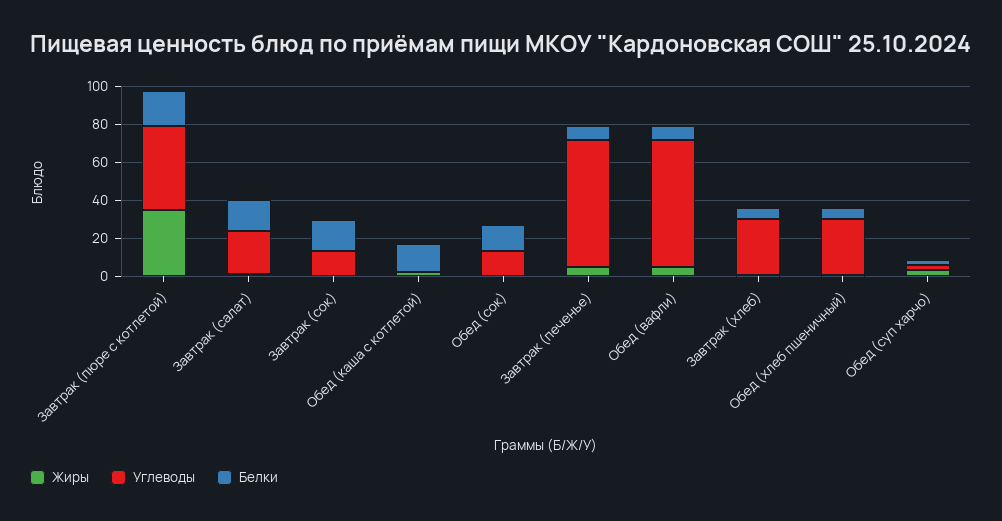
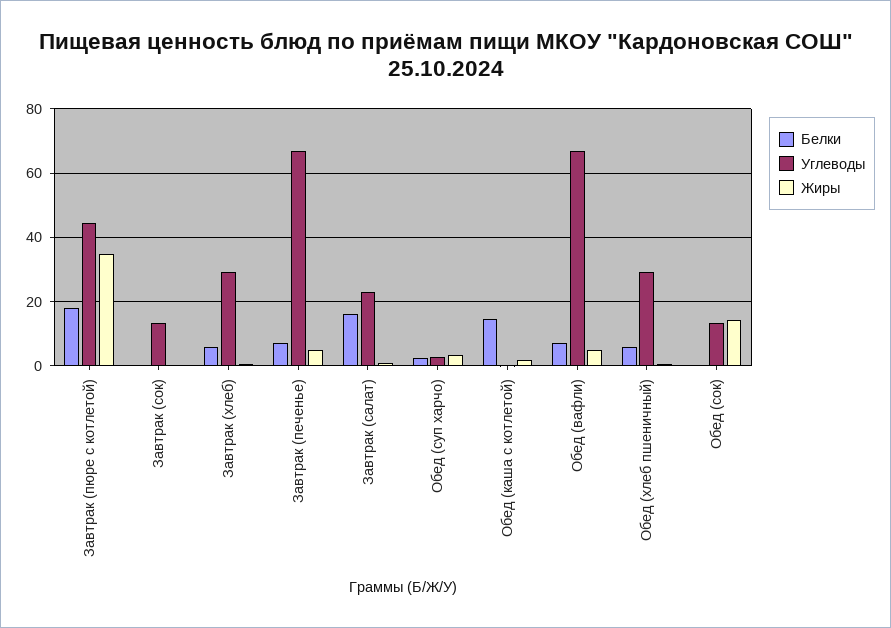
Белки, Завтрак (сок): 15 -> 0
Жиры, Обед (сок): 0 -> 14
Белки, Обед (сок): 15 -> 0

